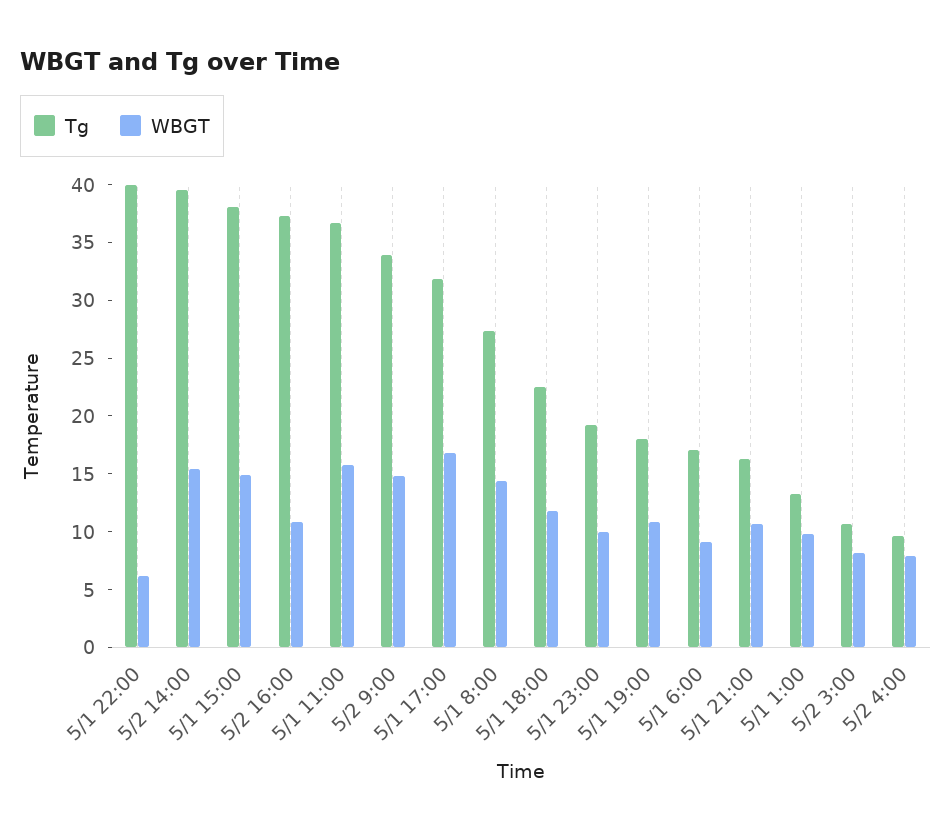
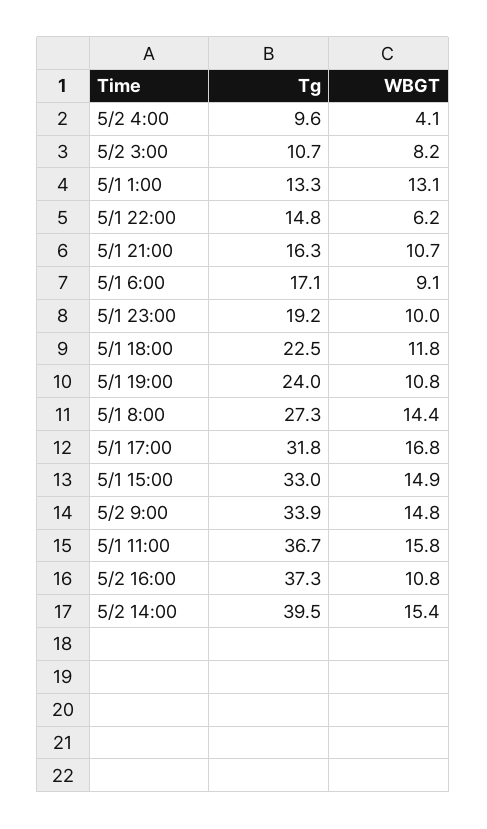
Tg, 5/1 22:00: 40 -> 14.8
Tg, 5/1 15:00: 38 -> 33
Tg, 5/1 19:00: 18 -> 24
WBGT, 5/1 1:00: 10 -> 13.1
WBGT, 5/2 4:00: 8 -> 4.1

